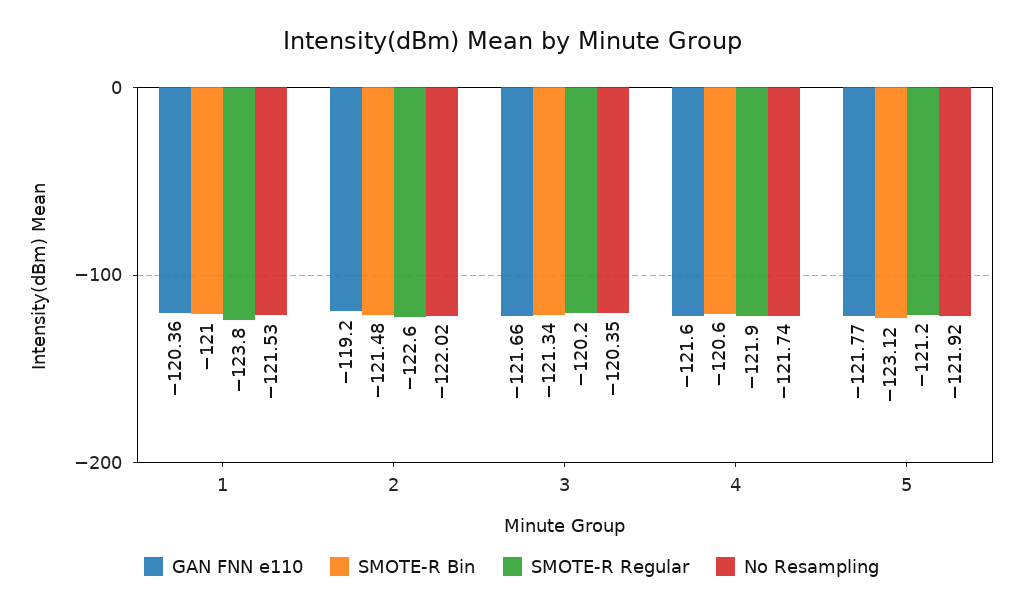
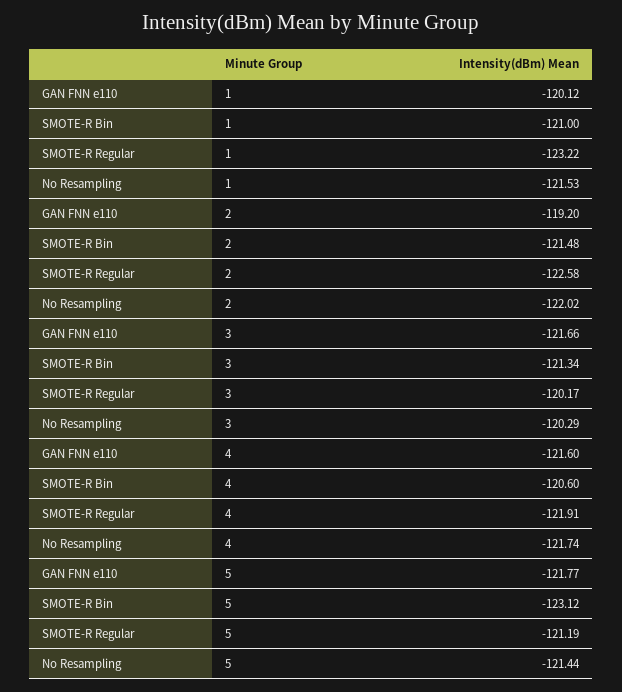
GAN FNN e110, 1: -120.36 -> -120.12
SMOTE-R Regular, 1: -123.8 -> -123.22
No Resampling, 3: -120.35 -> -120.29
No Resampling, 5: -121.92 -> -121.44

